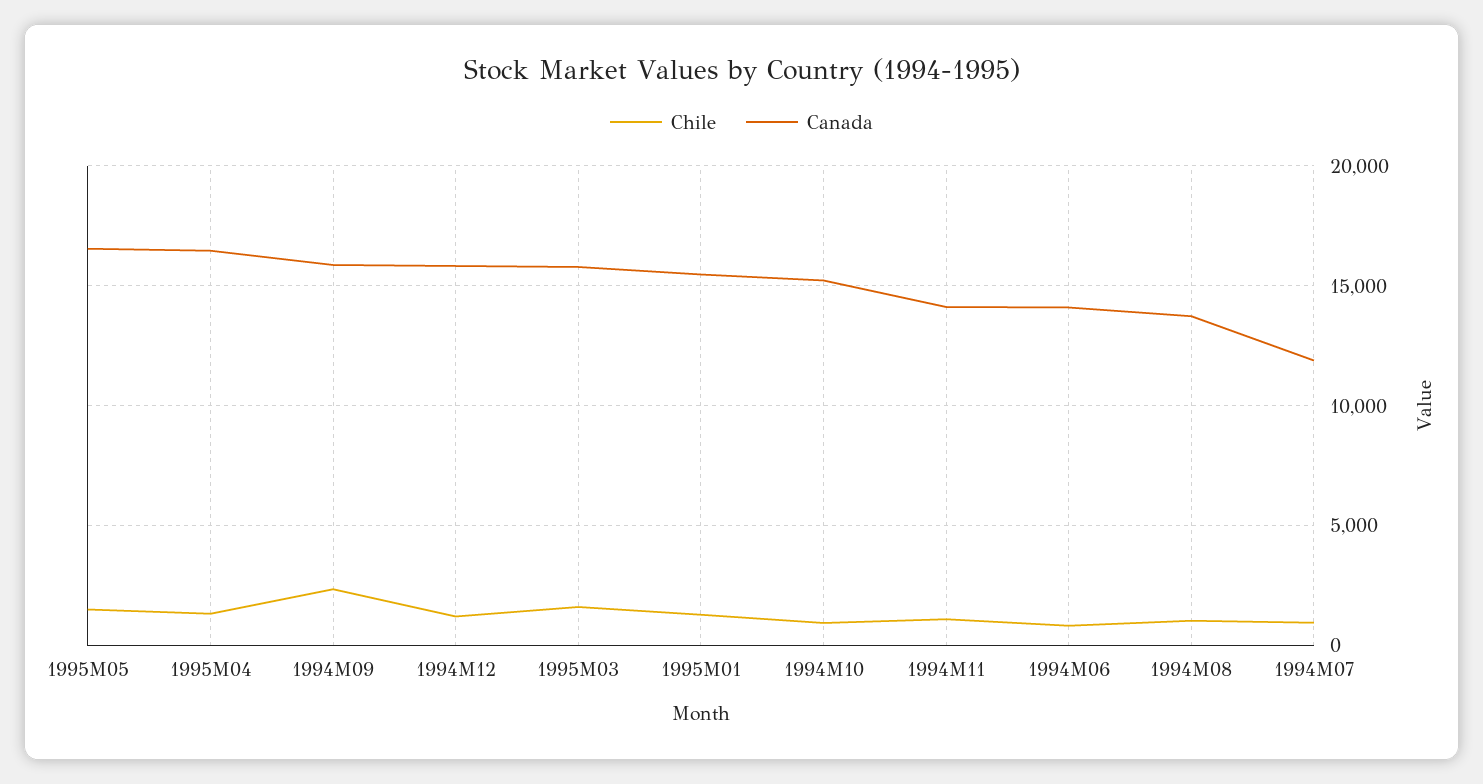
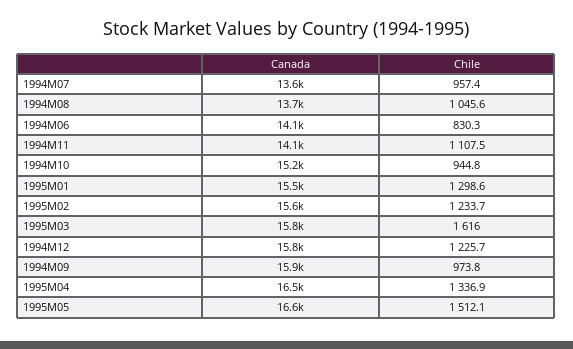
Chile, 1994M09: 2500 -> 973.8
Canada, 1994M07: 12000 -> 13600
Canada, 1995M02: none -> 15600
Chile, 1995M02: none -> 1233.7

